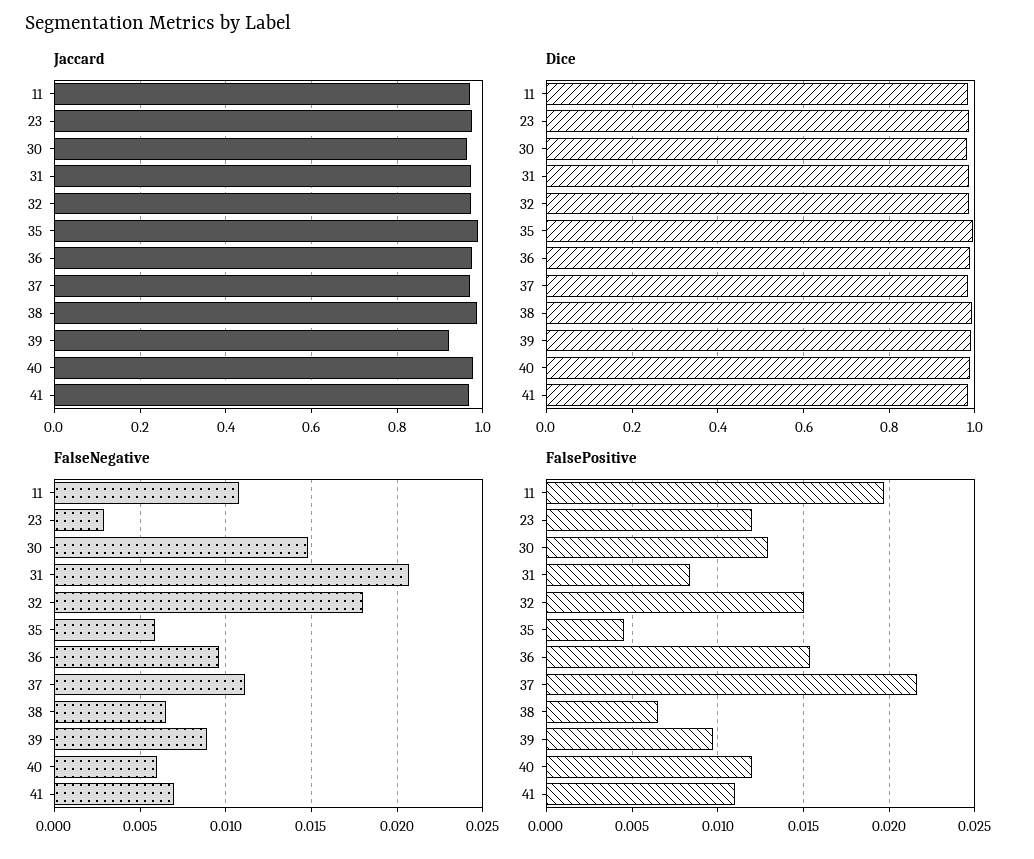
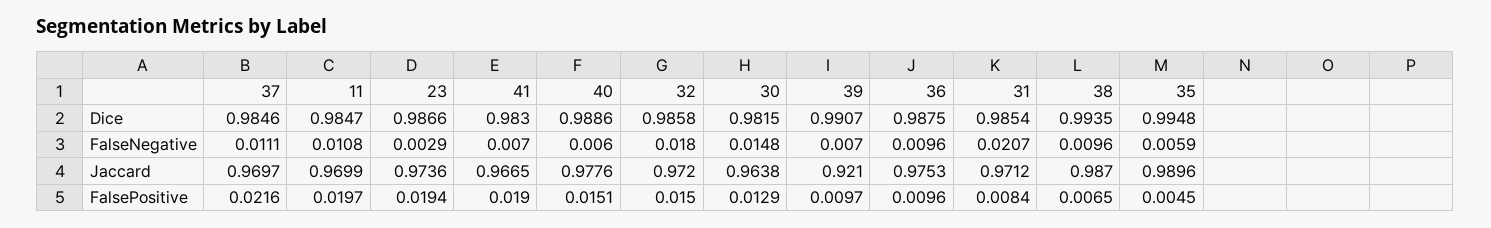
FalseNegative, 38: 0.0065 -> 0.0096
FalseNegative, 39: 0.009 -> 0.007
FalsePositive, 23: 0.012 -> 0.0194
FalsePositive, 36: 0.0155 -> 0.0096
FalsePositive, 40: 0.012 -> 0.0151
FalsePositive, 41: 0.011 -> 0.019

